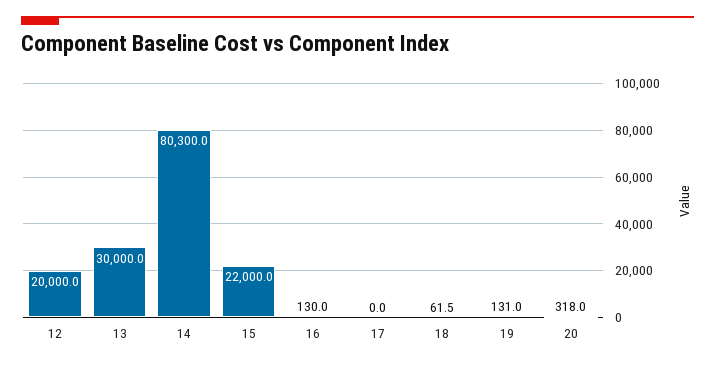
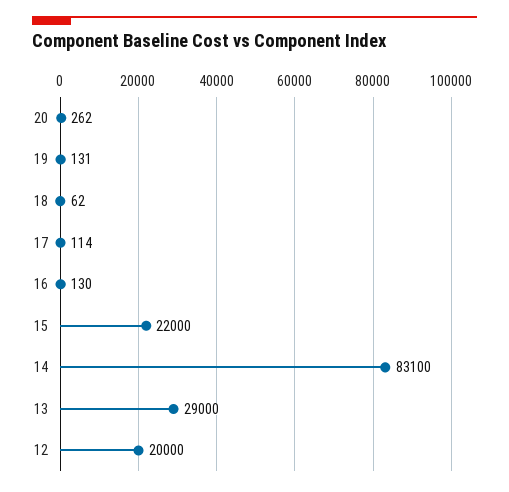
13: 30000 -> 29000
14: 80300 -> 83100
17: 0 -> 114
20: 318 -> 262

